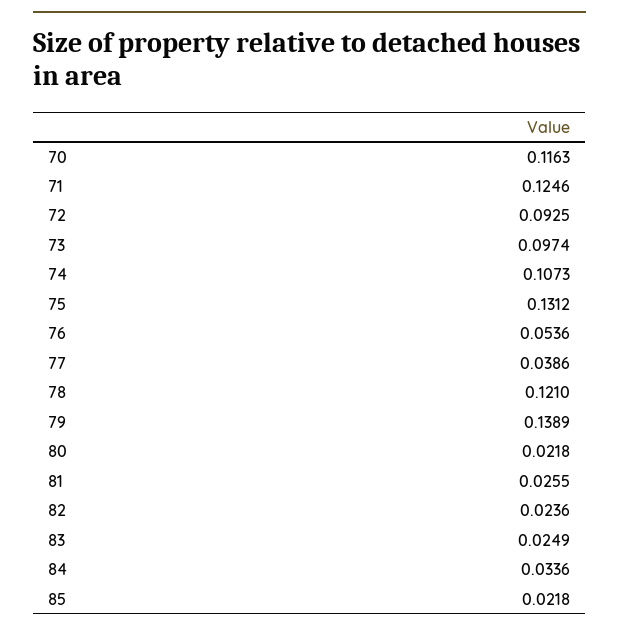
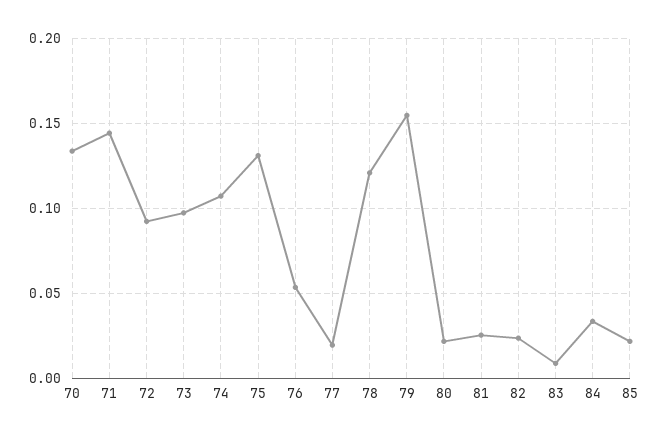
70: 0.1163 -> 0.135
71: 0.1246 -> 0.145
77: 0.0386 -> 0.02
79: 0.1389 -> 0.155
83: 0.0249 -> 0.01

